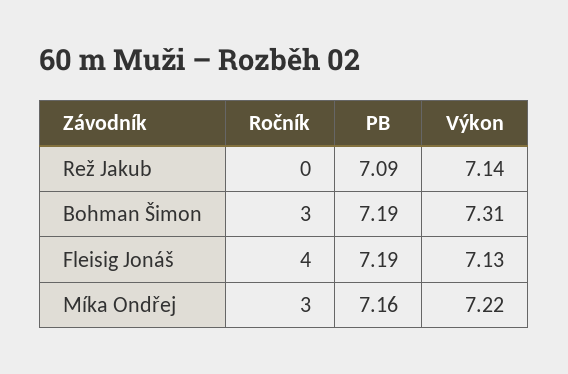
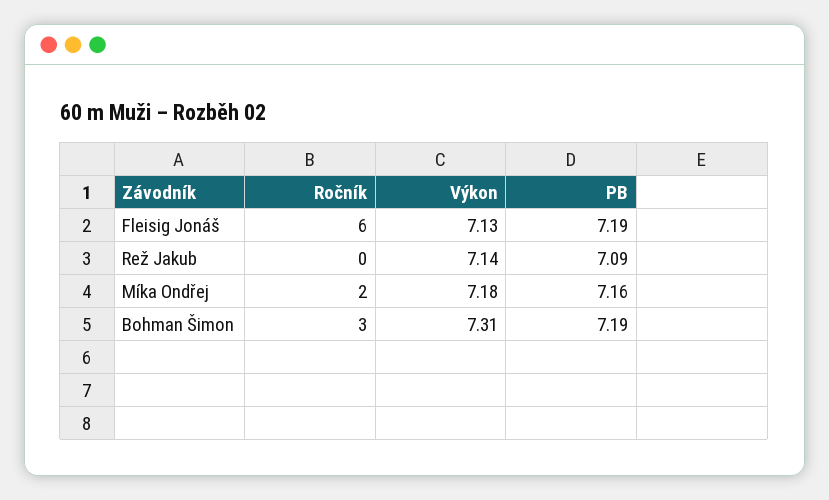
Ročník, Fleisig Jonáš: 4 -> 6
Ročník, Míka Ondřej: 3 -> 2
Výkon, Míka Ondřej: 7.22 -> 7.18

